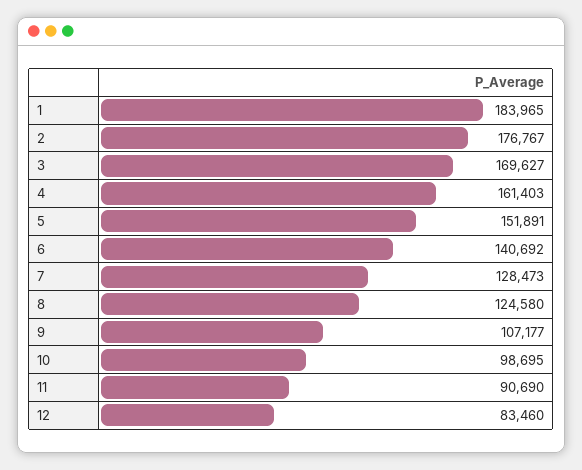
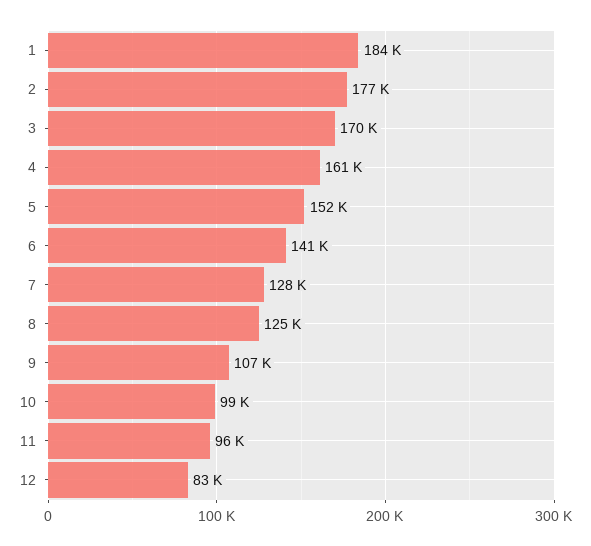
11: 90690 -> 96000

